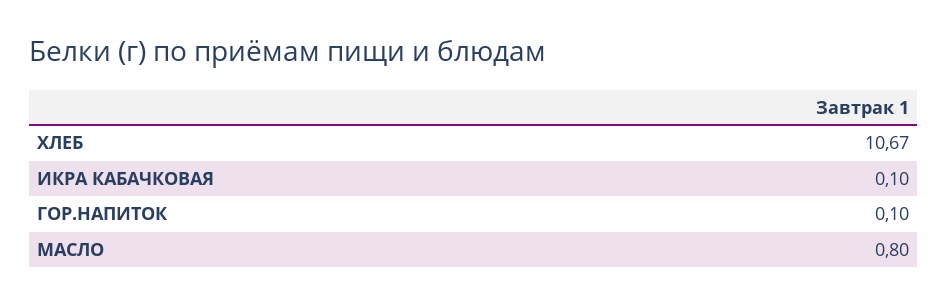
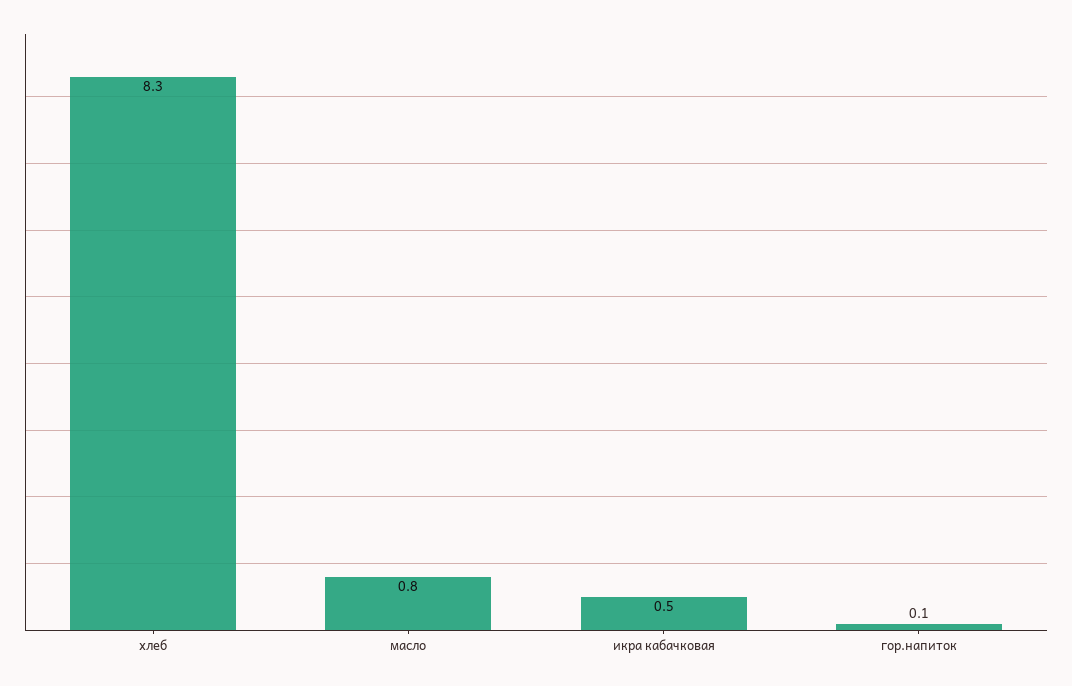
ХЛЕБ: 10.67 -> 8.3
ИКРА КАБАЧКОВАЯ: 0.1 -> 0.5

